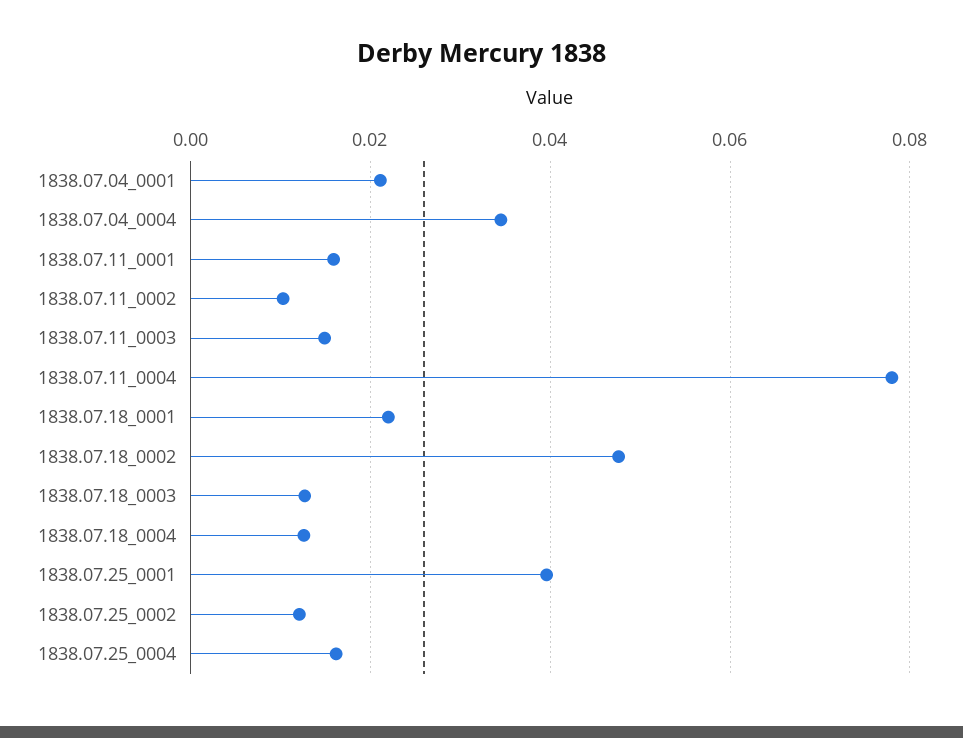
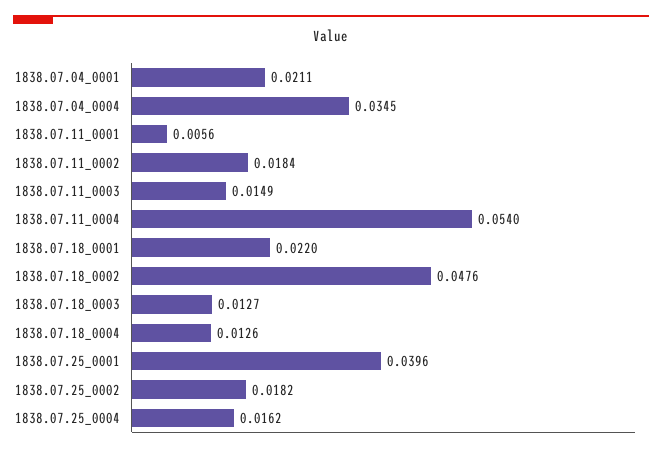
1838.07.11_0001: 0.016 -> 0.0056
1838.07.11_0002: 0.01 -> 0.0184
1838.07.11_0004: 0.078 -> 0.054
1838.07.25_0002: 0.012 -> 0.0182

